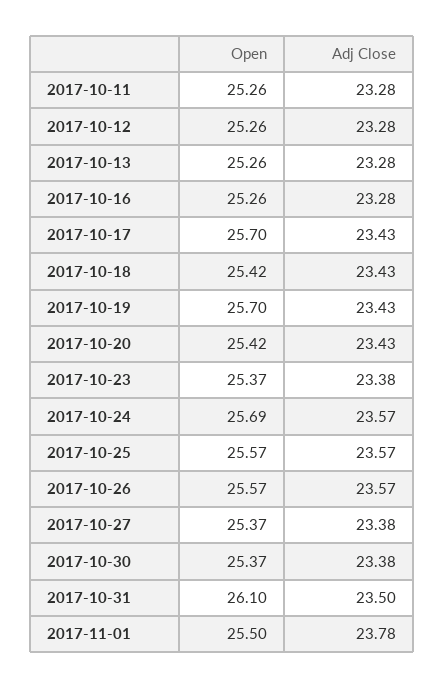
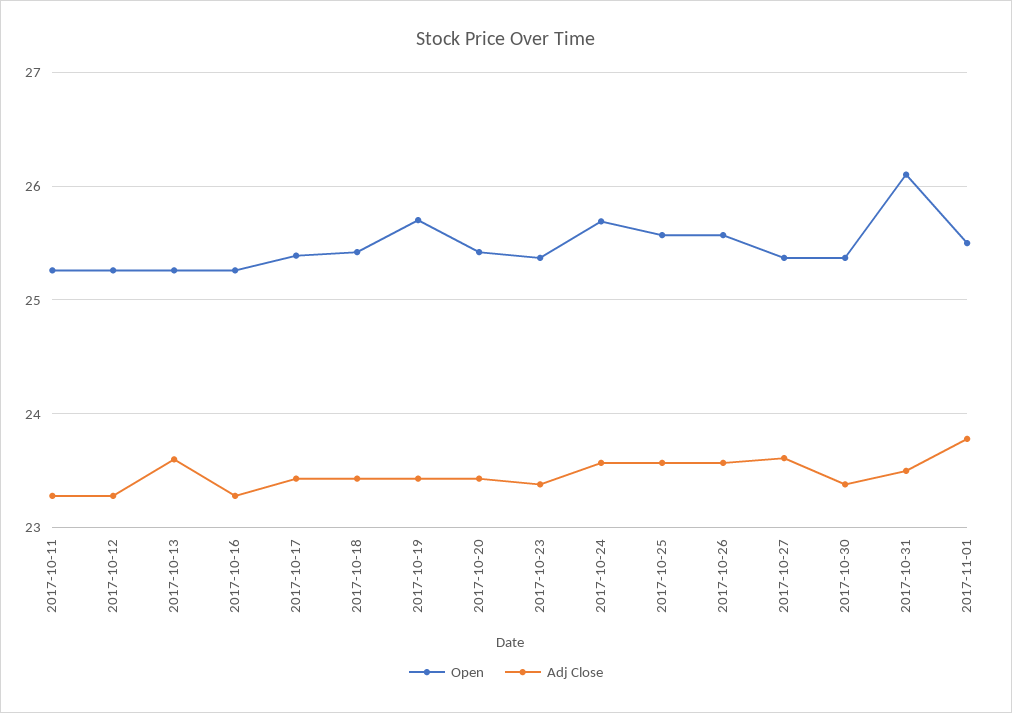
Adj Close, 2017-10-13: 23.28 -> 23.6
Open, 2017-10-17: 25.7 -> 25.4
Adj Close, 2017-10-27: 23.38 -> 23.6

